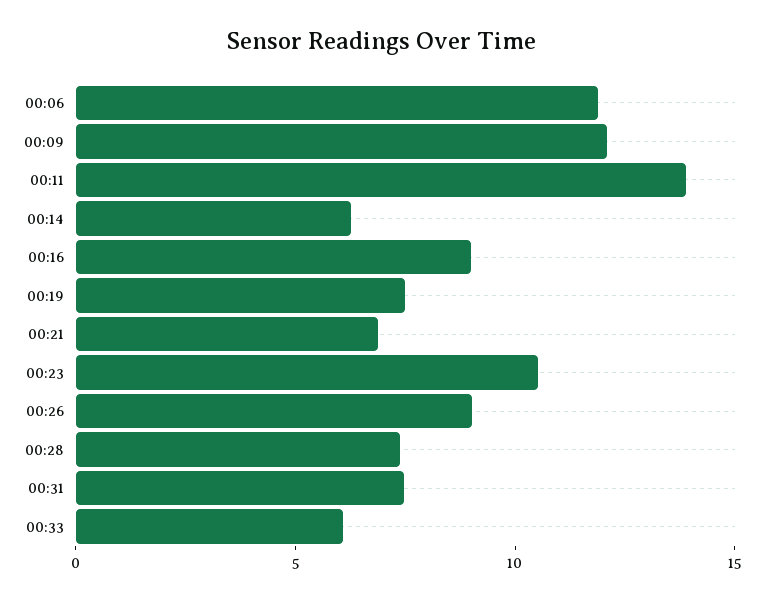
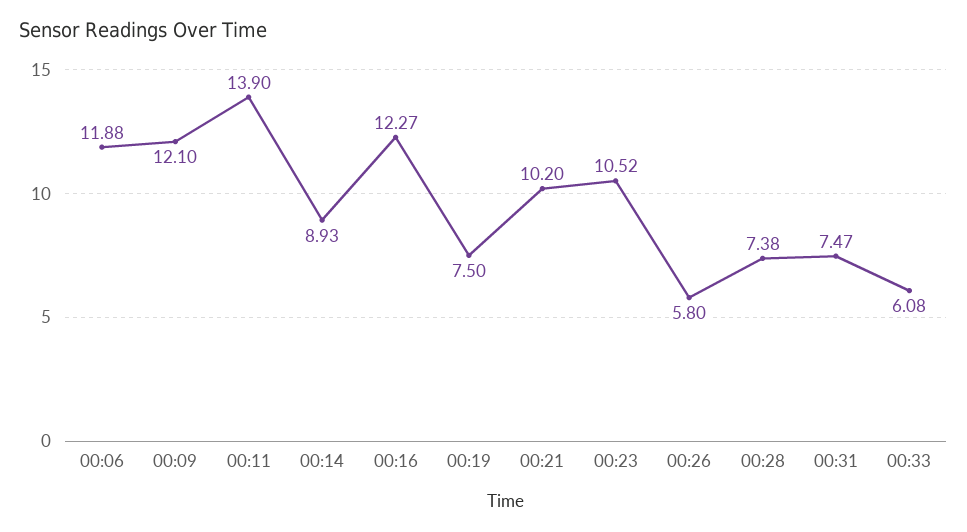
00:14: 6 -> 8.93
00:16: 9 -> 12.27
00:21: 7 -> 10.2
00:26: 9 -> 5.8

